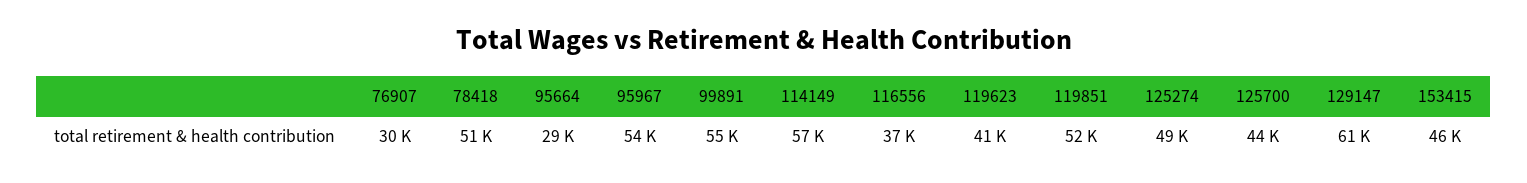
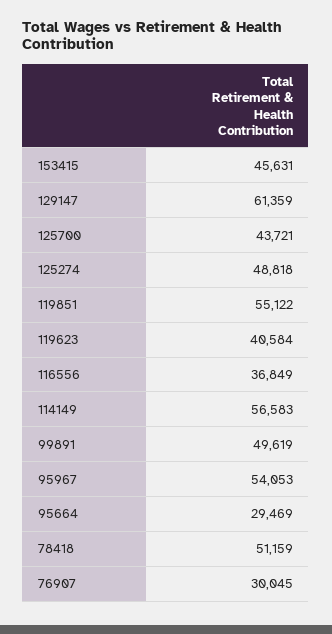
99891: 55000 -> 49619
119851: 52000 -> 55122

